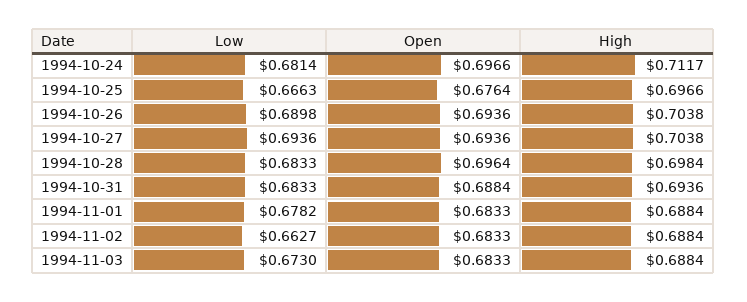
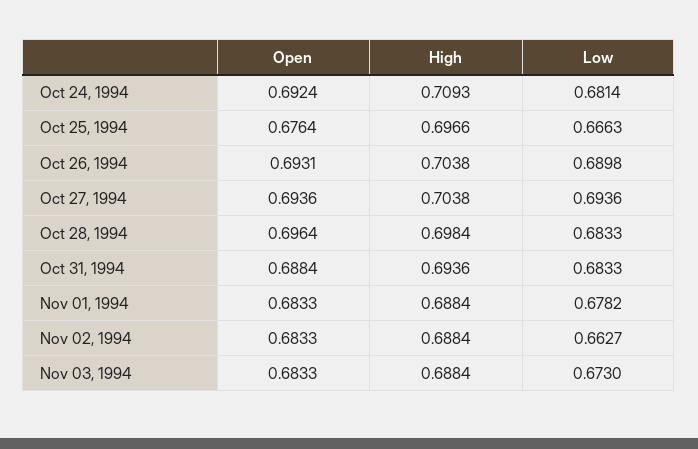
Open, 1994-10-24: 0.6966 -> 0.6924
High, 1994-10-24: 0.7117 -> 0.7093
Open, 1994-10-26: 0.6936 -> 0.6931

